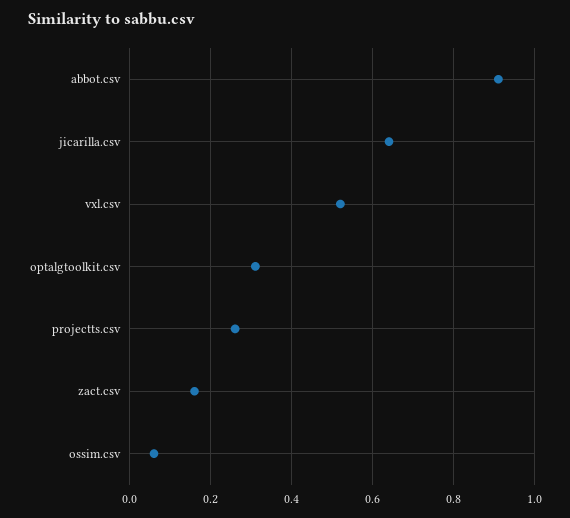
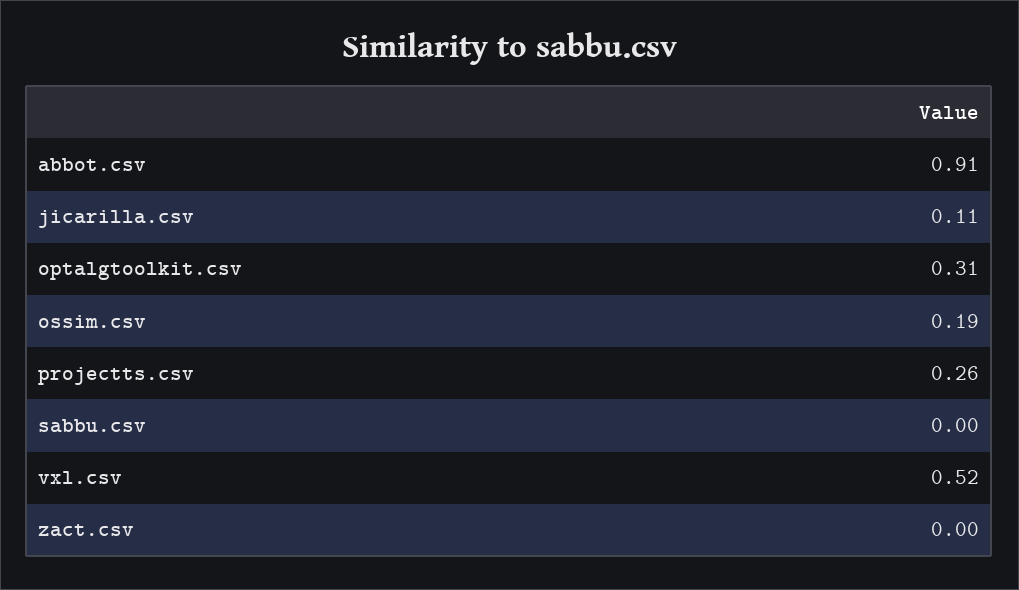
jicarilla.csv: 0.65 -> 0.11
zact.csv: 0.15 -> 0
ossim.csv: 0.05 -> 0.19
sabbu.csv: none -> 0

